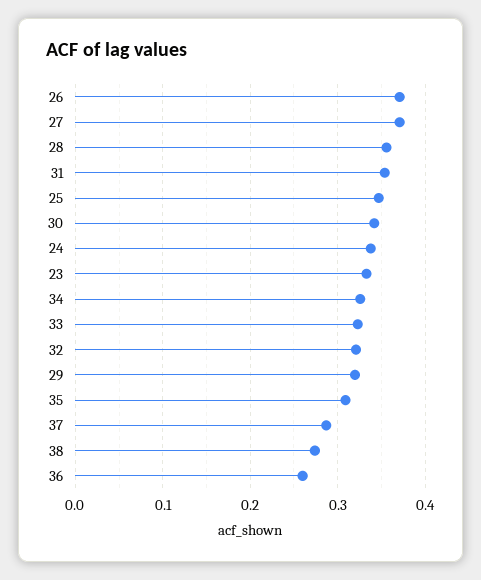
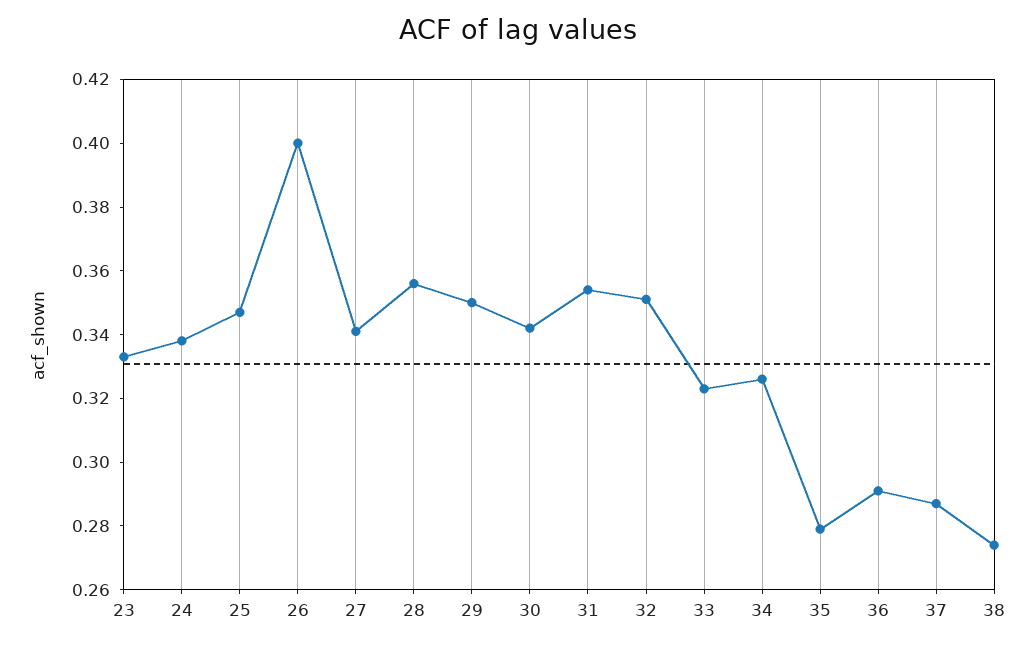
26: 0.37 -> 0.4
27: 0.37 -> 0.34
32: 0.32 -> 0.35
29: 0.32 -> 0.35
35: 0.31 -> 0.28
36: 0.26 -> 0.29

